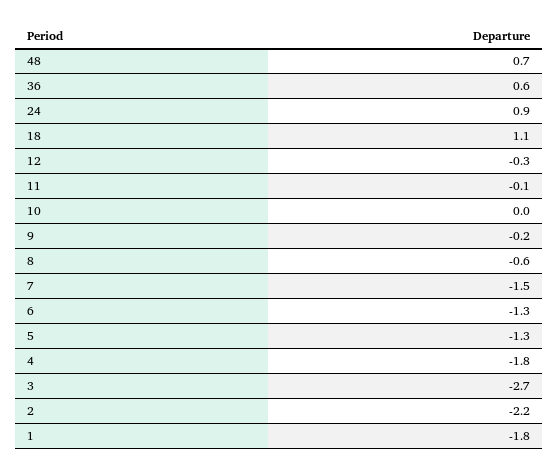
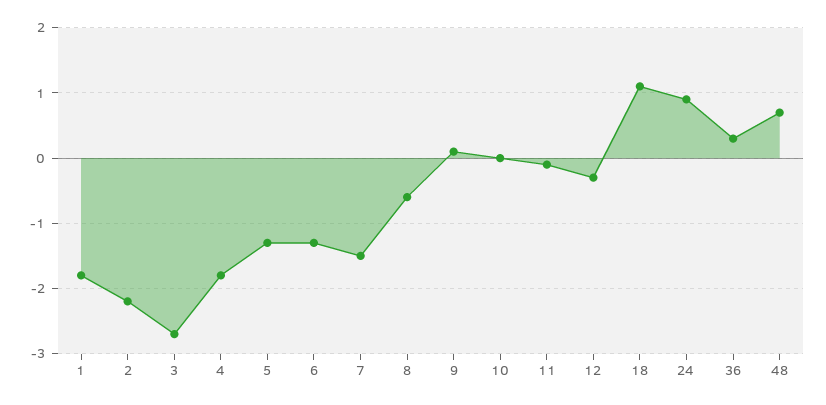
36: 0.6 -> 0.3
9: -0.2 -> 0.1

